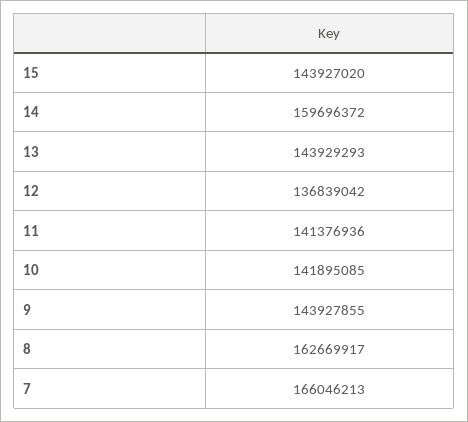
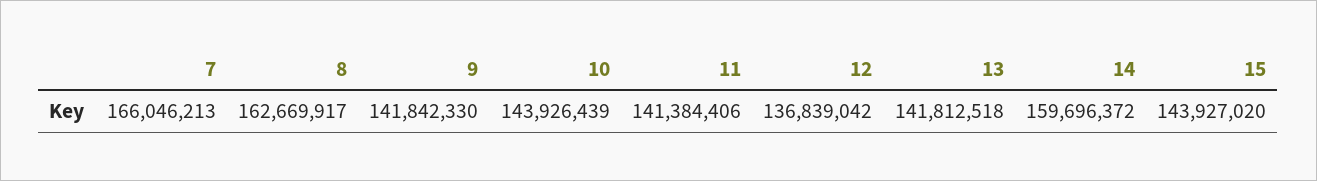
13: 143929293 -> 141812518
11: 141376936 -> 141384406
10: 141895085 -> 143926439
9: 143927855 -> 141842330

